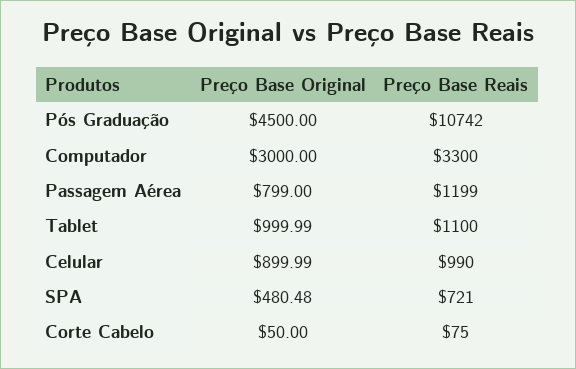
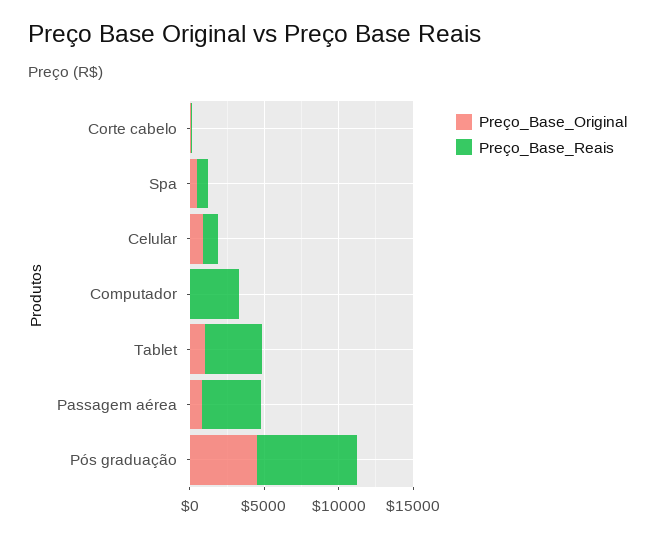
Preço Base Reais, Pós Graduação: 10742 -> 7000
Preço Base Original, Computador: 3000 -> 0
Preço Base Reais, Passagem Aérea: 1199 -> 4000
Preço Base Reais, Tablet: 1100 -> 4000

